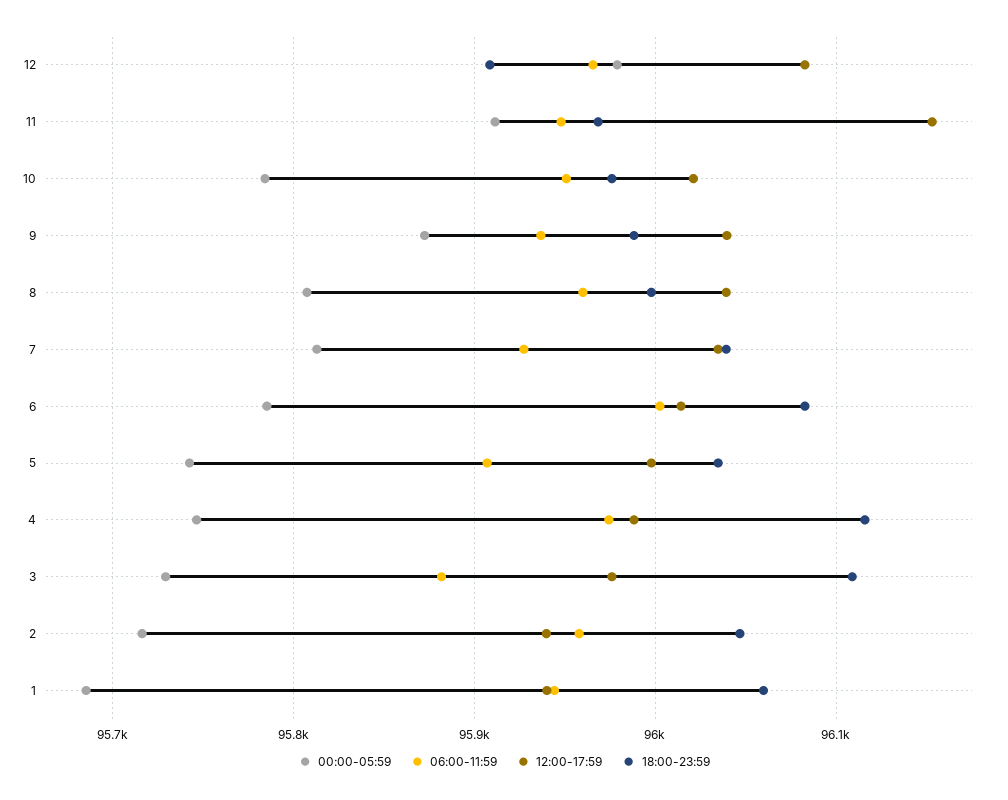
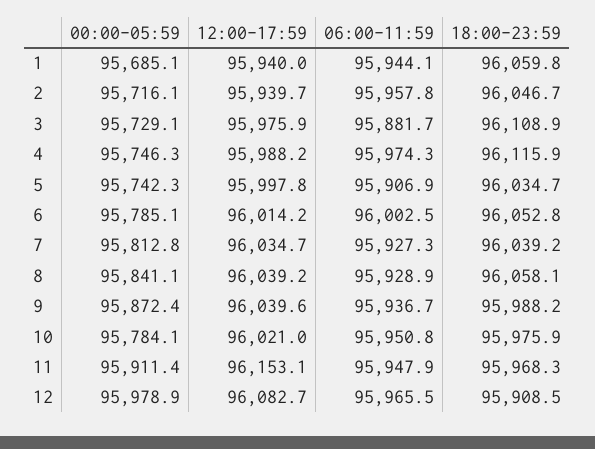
00:00-05:59, 8: 95810 -> 95841.1
06:00-11:59, 8: 95960 -> 95928.9
18:00-23:59, 8: 96000 -> 96058.1
18:00-23:59, 6: 96080 -> 96052.8

